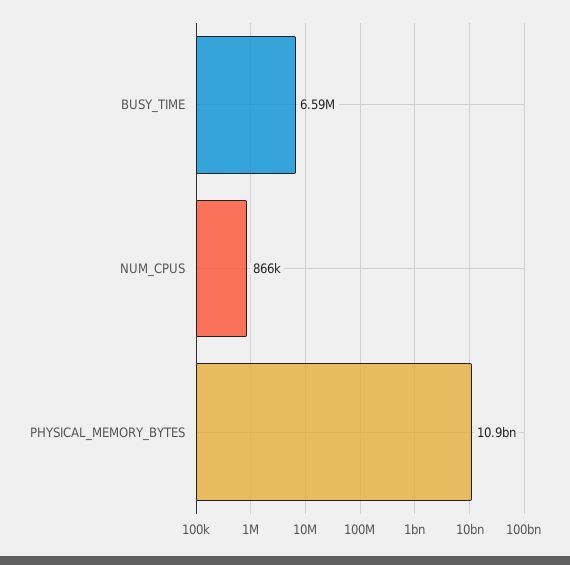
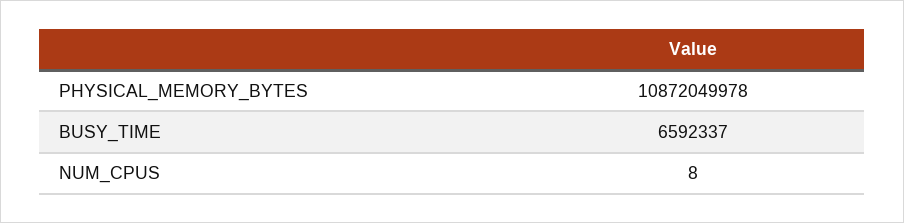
NUM_CPUS: 866000 -> 8

